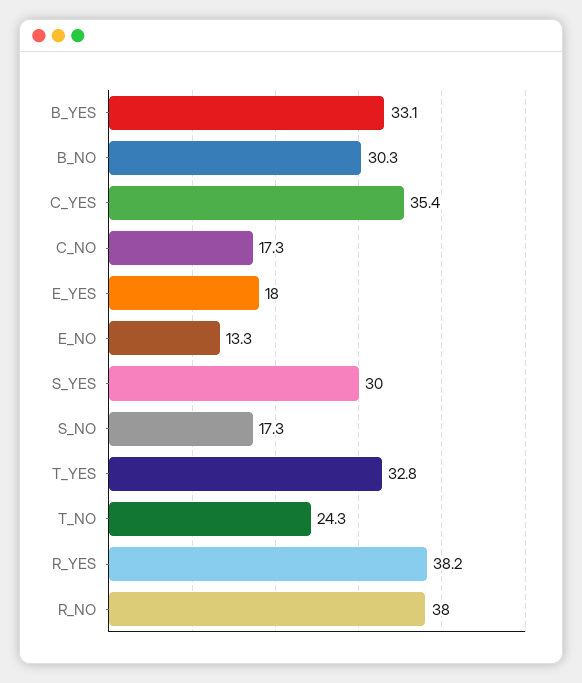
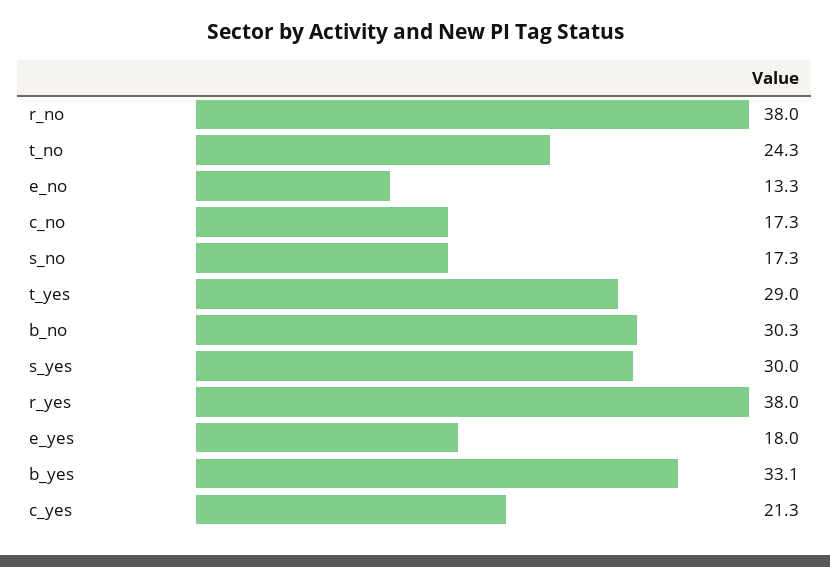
C_YES: 35.4 -> 21.3
T_YES: 32.8 -> 29
R_YES: 38.2 -> 38

